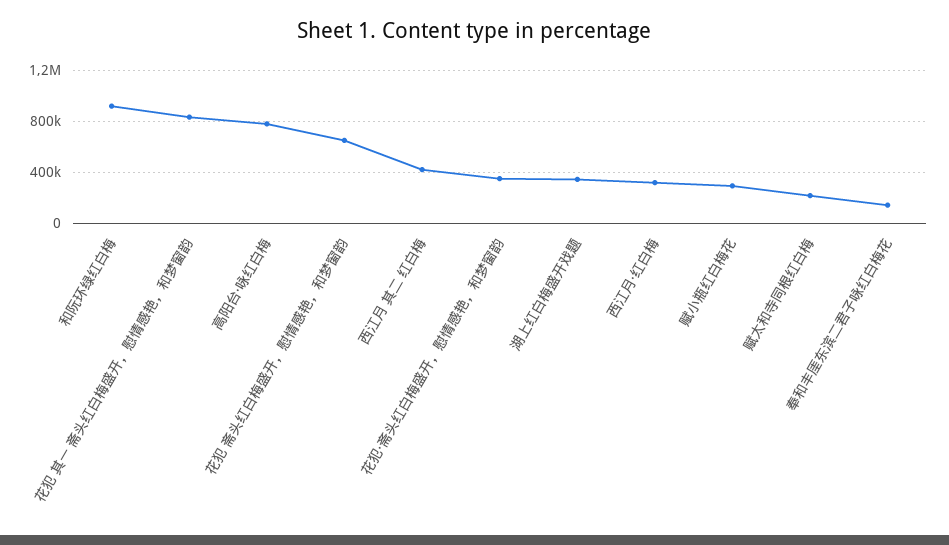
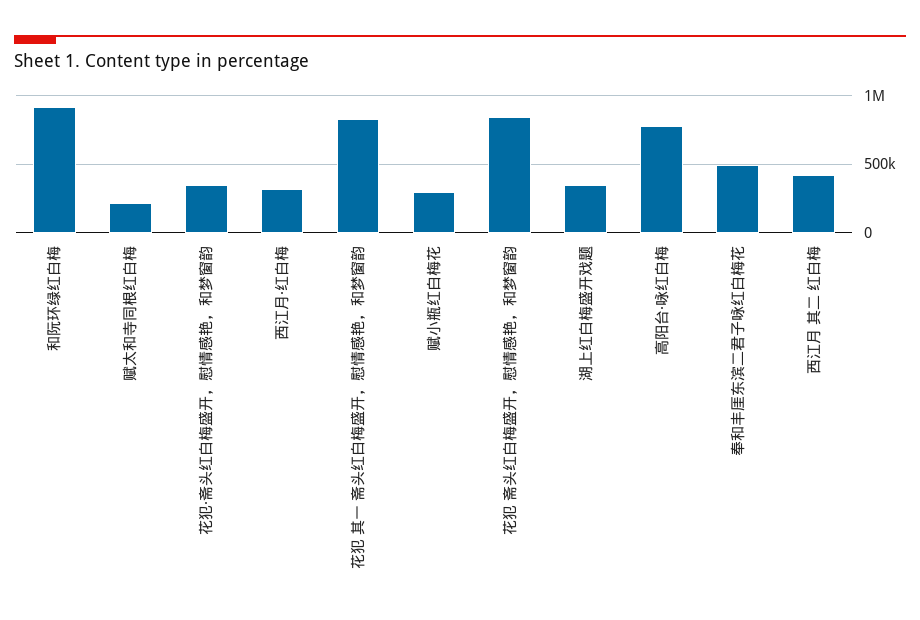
花犯 斋头红白梅盛开，慰情感艳，和梦窗韵: 650000 -> 850000
奉和丰厓东滨二君子咏红白梅花: 150000 -> 500000

